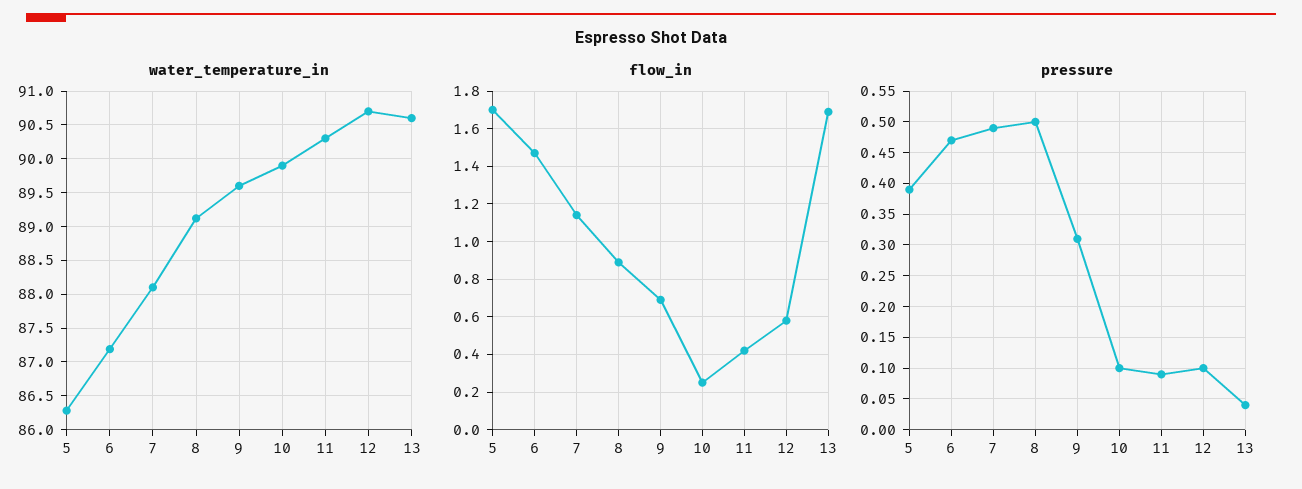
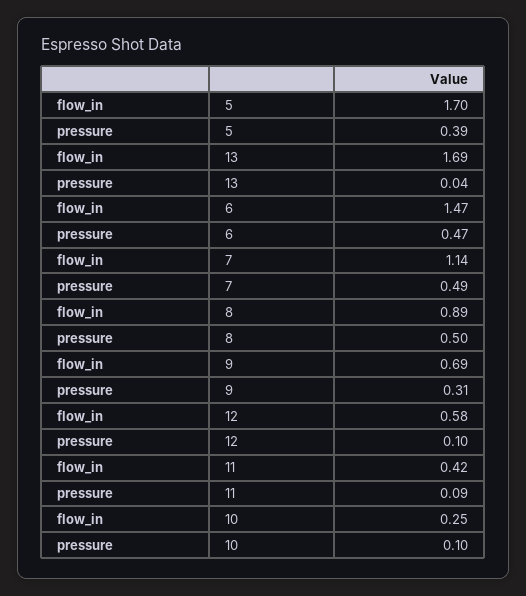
water_temperature_in, 5: 86.3 -> none
water_temperature_in, 6: 87.2 -> none
water_temperature_in, 7: 88.1 -> none
water_temperature_in, 8: 89.1 -> none
water_temperature_in, 9: 89.6 -> none
water_temperature_in, 10: 89.9 -> none
water_temperature_in, 11: 90.3 -> none
water_temperature_in, 12: 90.7 -> none
water_temperature_in, 13: 90.6 -> none

